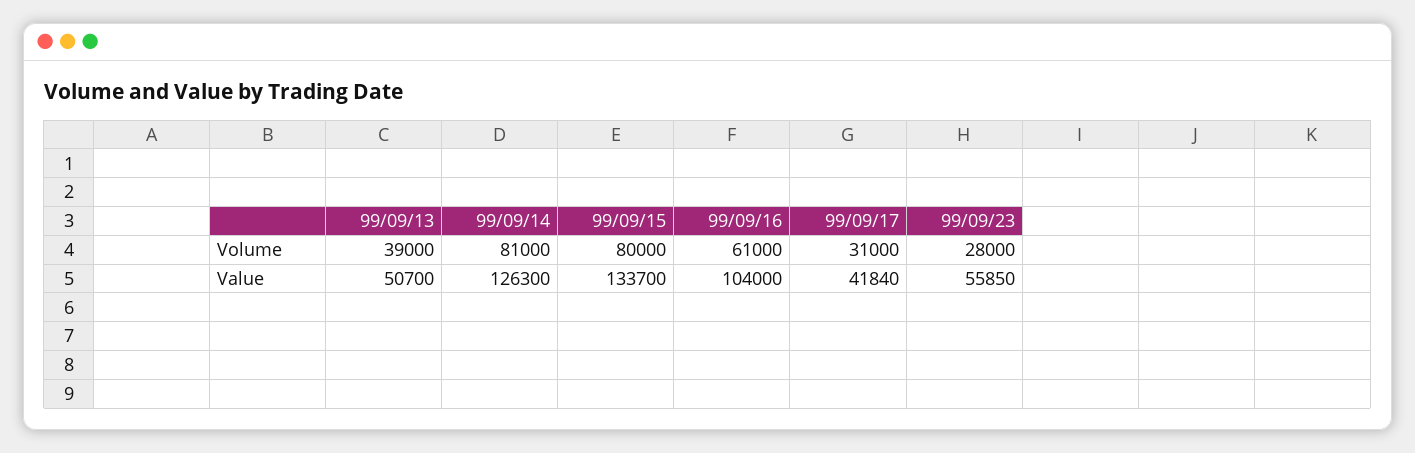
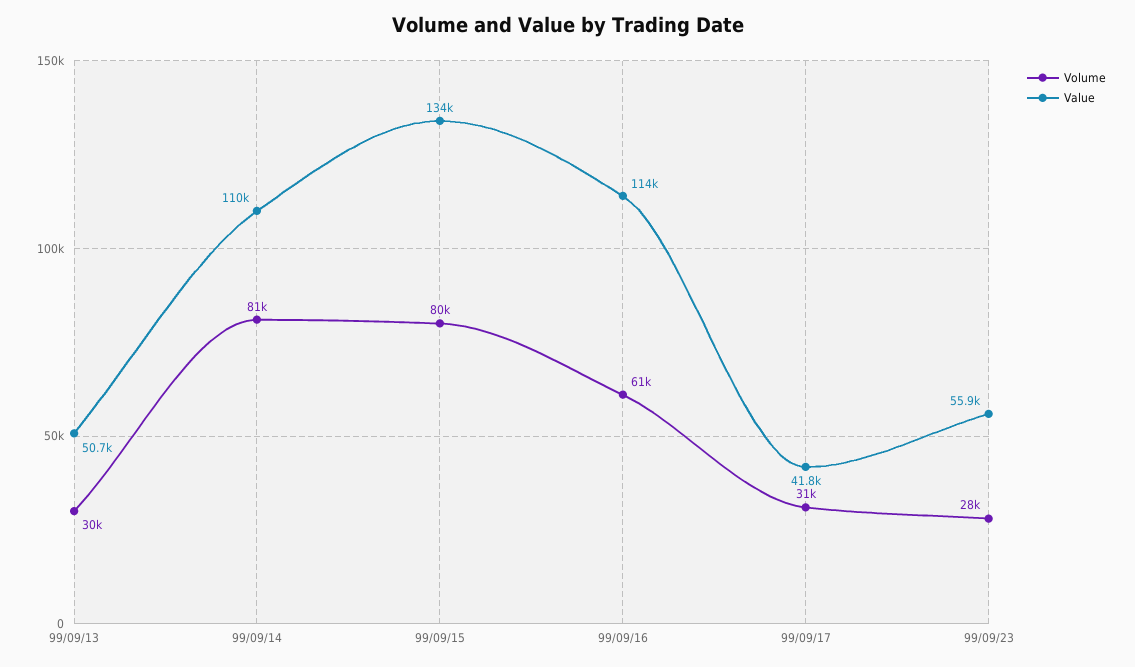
Volume, 99/09/13: 39000 -> 30000
Value, 99/09/14: 126300 -> 110000
Value, 99/09/16: 104000 -> 114000

